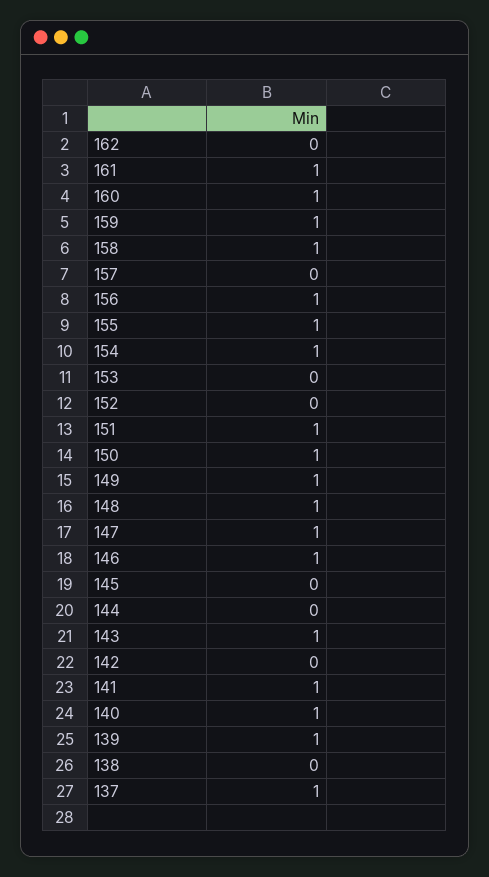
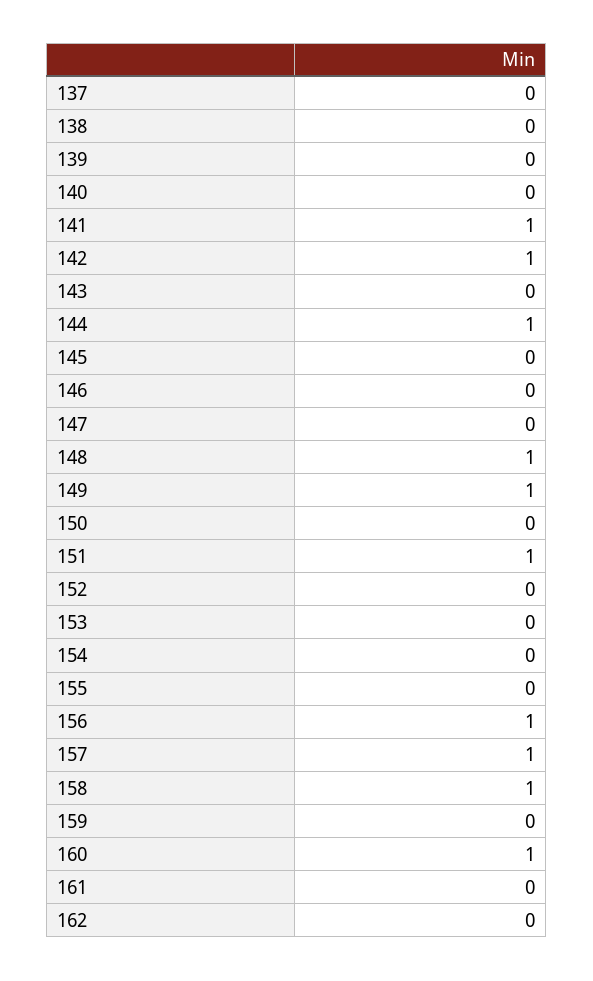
161: 1 -> 0
159: 1 -> 0
157: 0 -> 1
155: 1 -> 0
154: 1 -> 0
150: 1 -> 0
147: 1 -> 0
146: 1 -> 0
144: 0 -> 1
143: 1 -> 0
142: 0 -> 1
140: 1 -> 0
139: 1 -> 0
137: 1 -> 0

